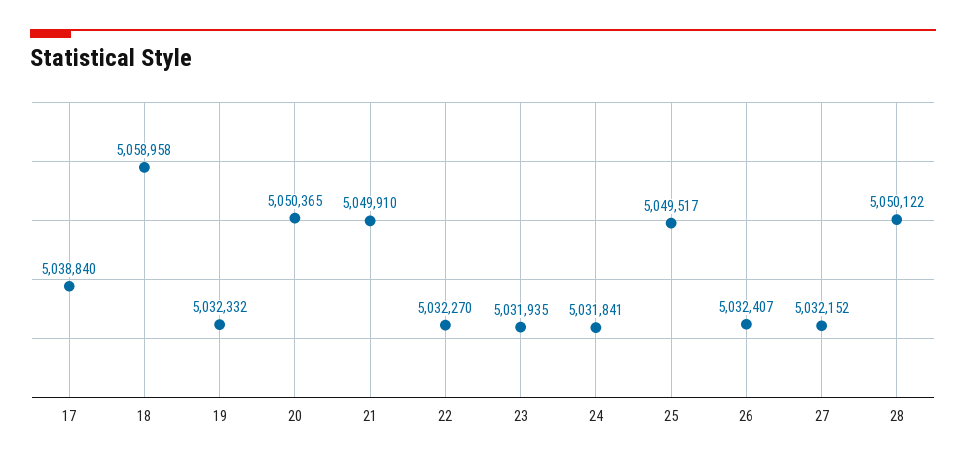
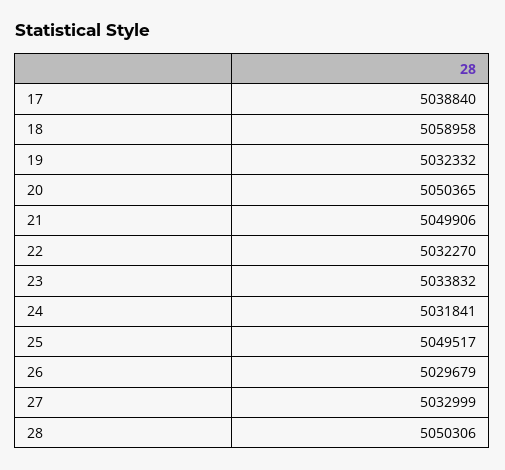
21: 5049910 -> 5049906
23: 5031935 -> 5033832
26: 5032407 -> 5029679
27: 5032152 -> 5032999
28: 5050122 -> 5050306

